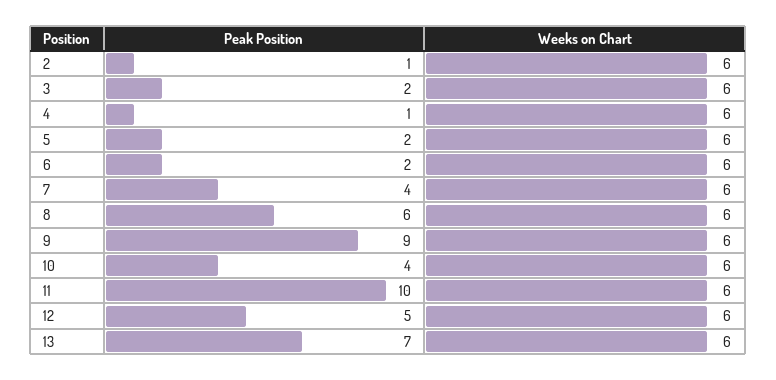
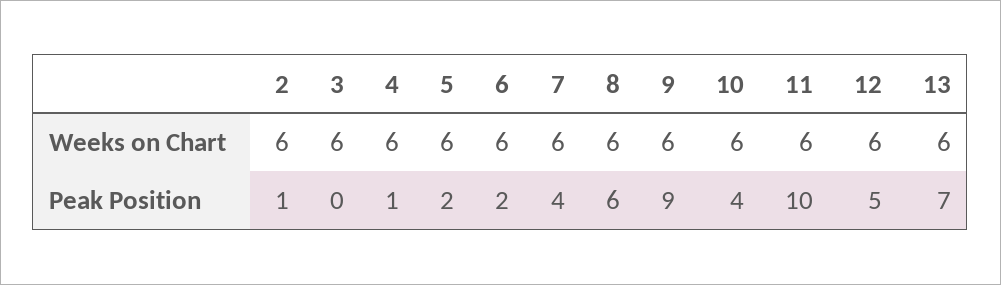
Peak Position, 3: 2 -> 0

